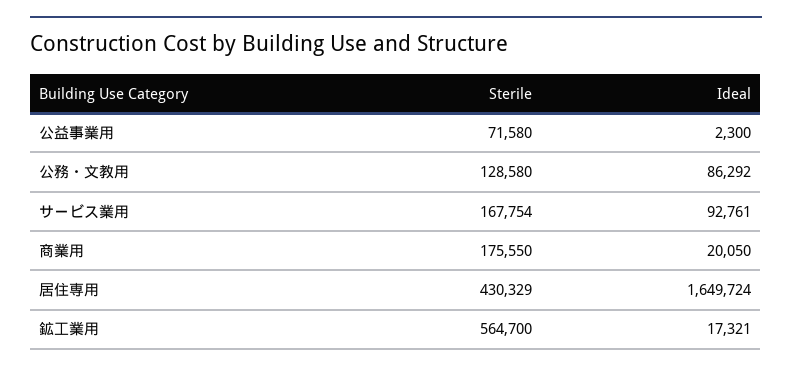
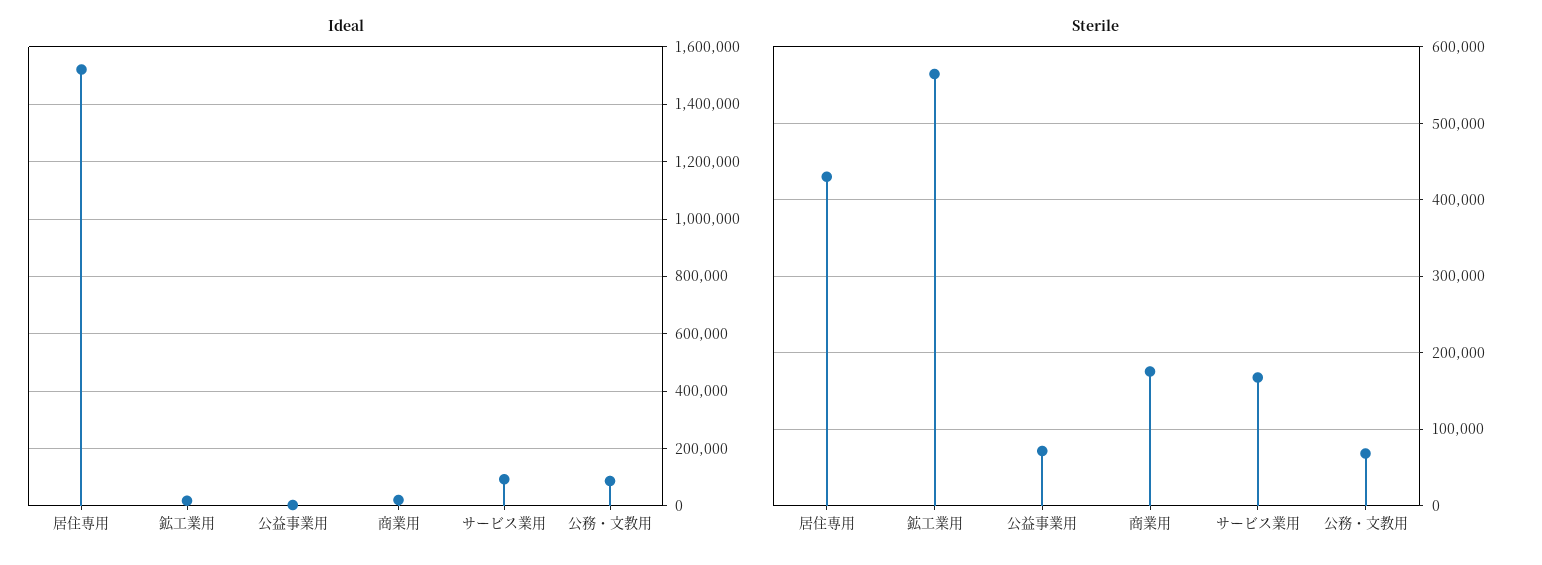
Sterile, 公務・文教用: 128580 -> 70000
Ideal, 居住専用: 1649724 -> 1525000

